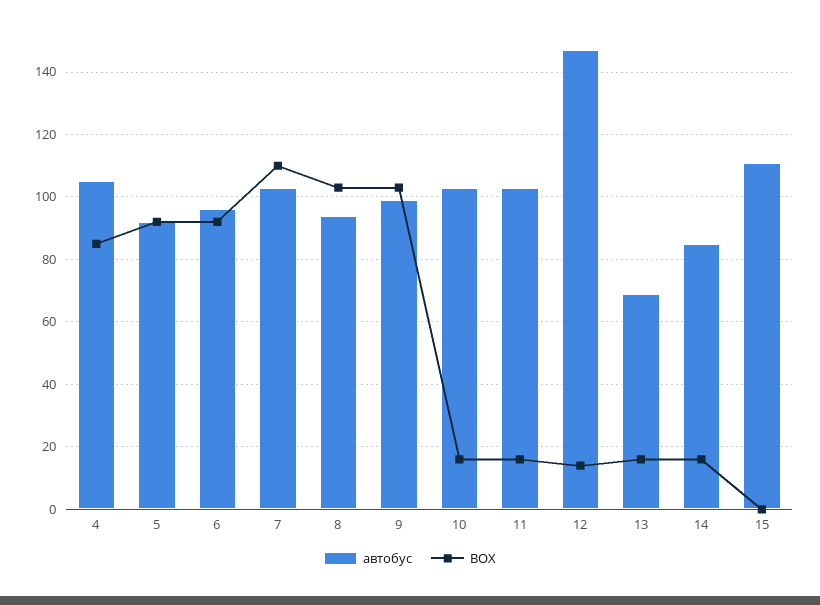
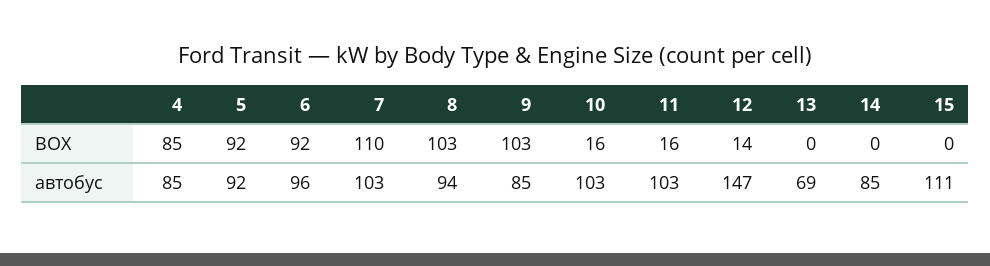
автобус, 4: 105 -> 85
автобус, 9: 100 -> 85
BOX, 13: 15 -> 0
BOX, 14: 15 -> 0

